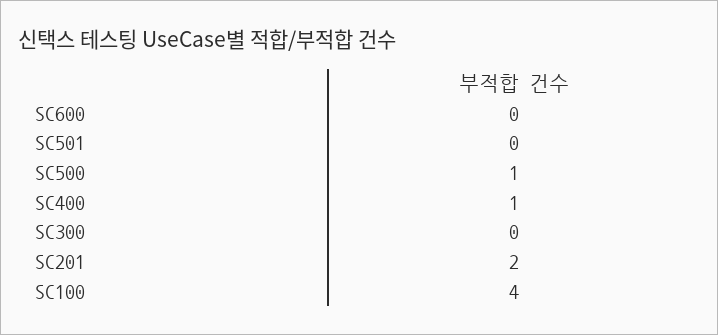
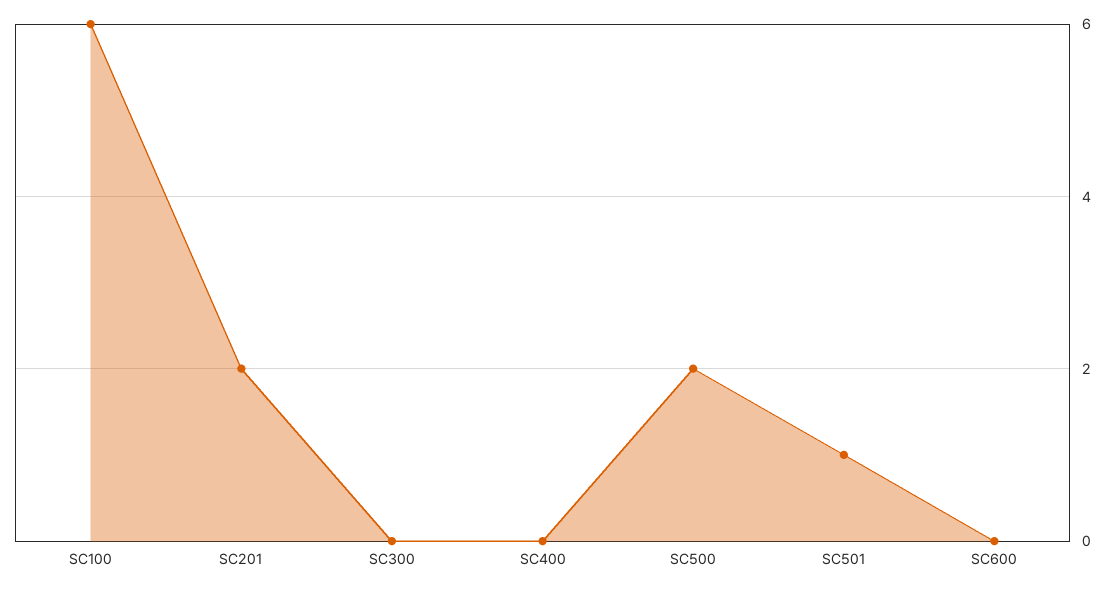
SC501: 0 -> 1
SC500: 1 -> 2
SC400: 1 -> 0
SC100: 4 -> 6

